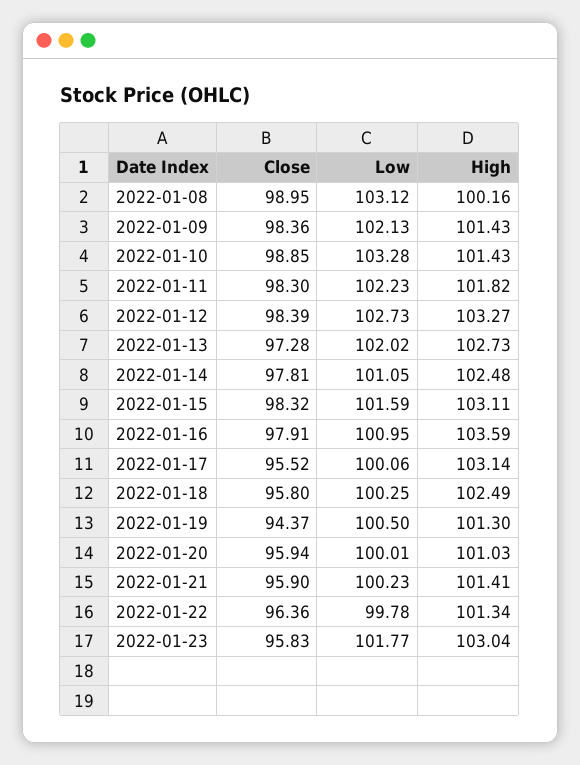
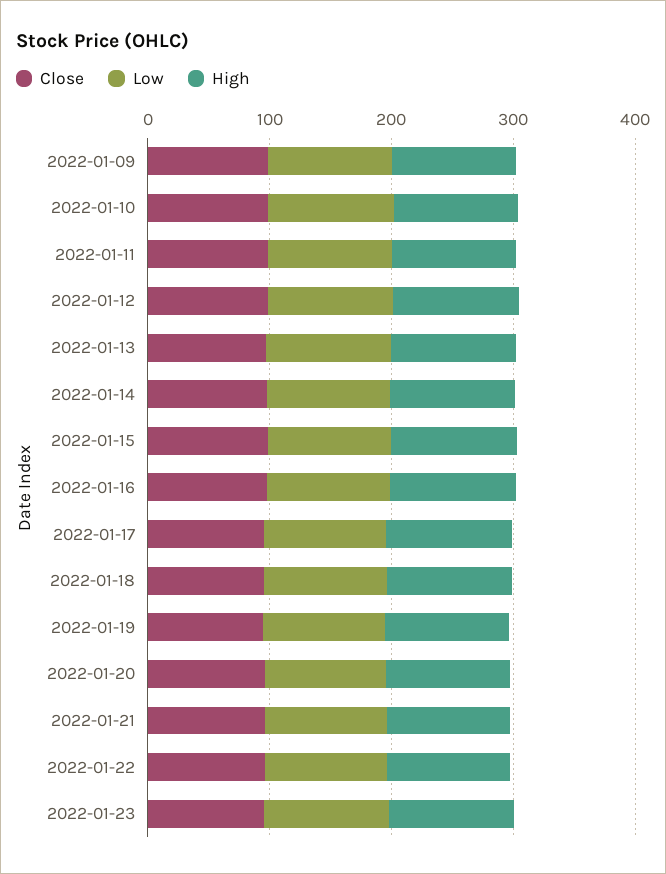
Close, 2022-01-08: 98.95 -> none
Low, 2022-01-08: 103.12 -> none
High, 2022-01-08: 100.16 -> none

